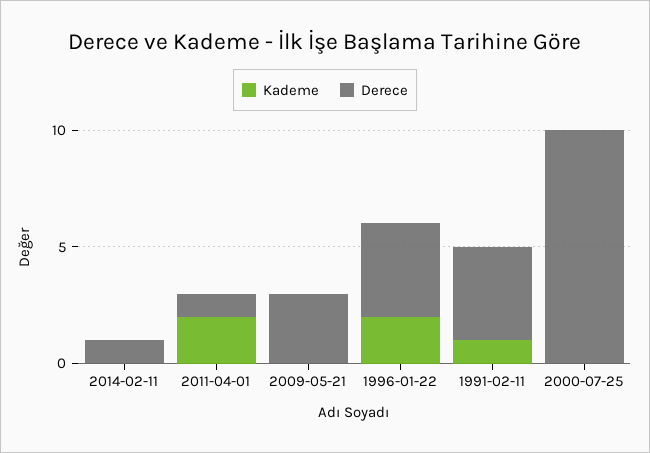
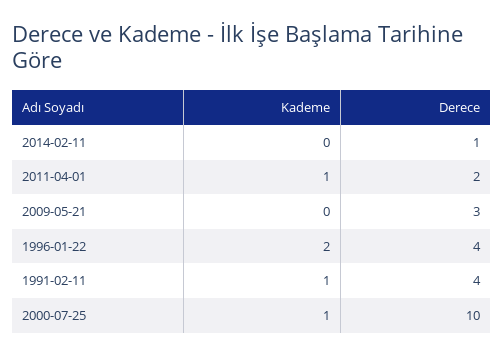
Kademe, 2011-04-01: 2 -> 1
Derece, 2011-04-01: 1 -> 2
Kademe, 2000-07-25: 0 -> 1

